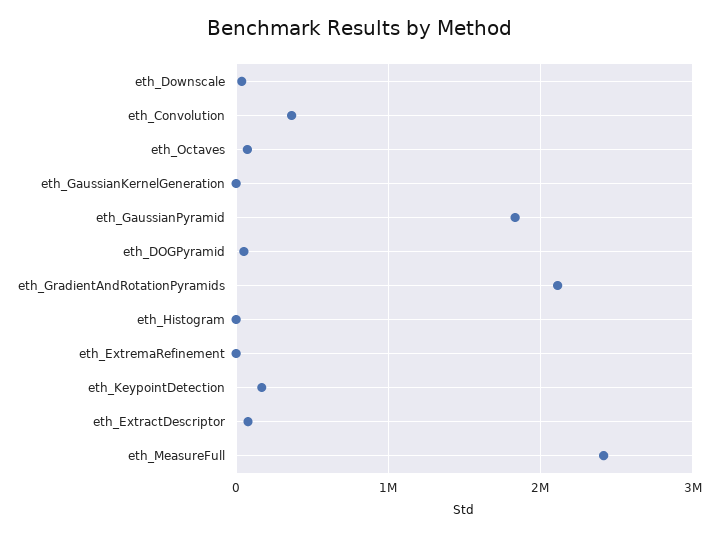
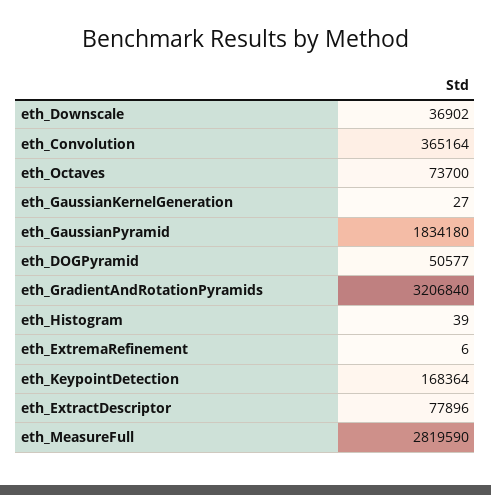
eth_GradientAndRotationPyramids: 2100000 -> 3206840
eth_MeasureFull: 2400000 -> 2819590

